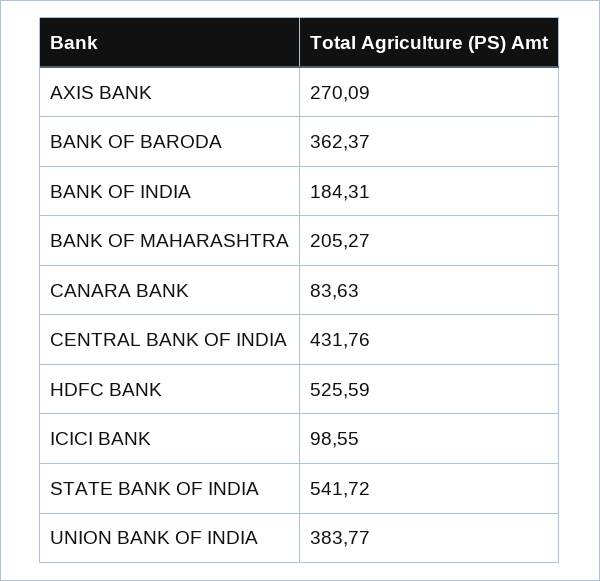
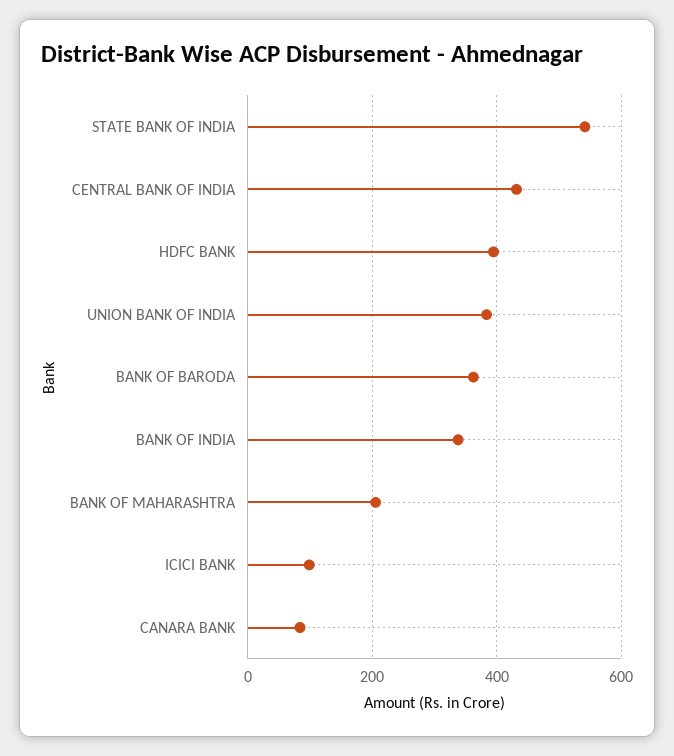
AXIS BANK: 270.09 -> none
BANK OF INDIA: 184.31 -> 340
HDFC BANK: 525.59 -> 400

